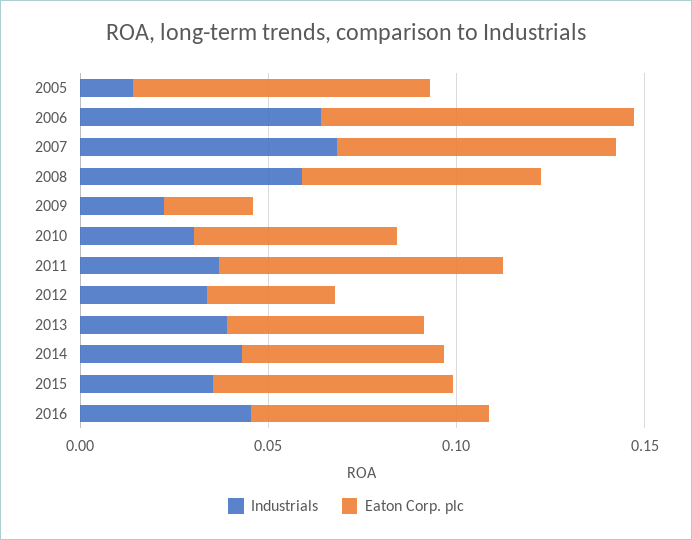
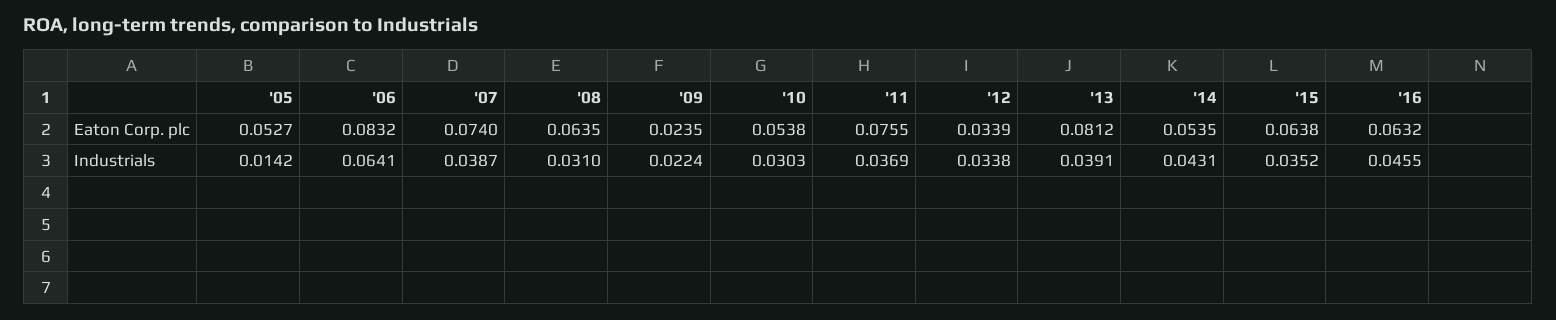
Eaton Corp. plc, 2005: 0.08 -> 0.0527
Industrials, 2007: 0.07 -> 0.0387
Industrials, 2008: 0.06 -> 0.031
Eaton Corp. plc, 2013: 0.05 -> 0.0812

